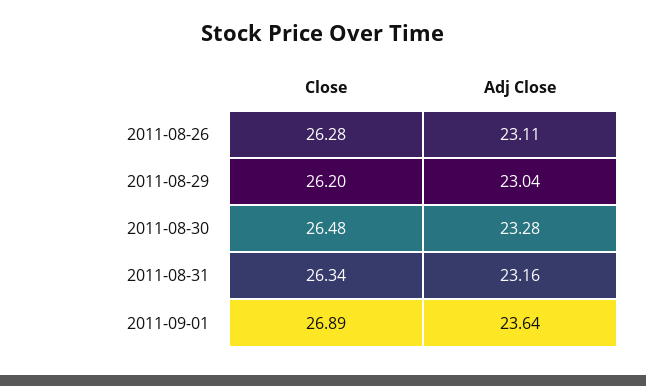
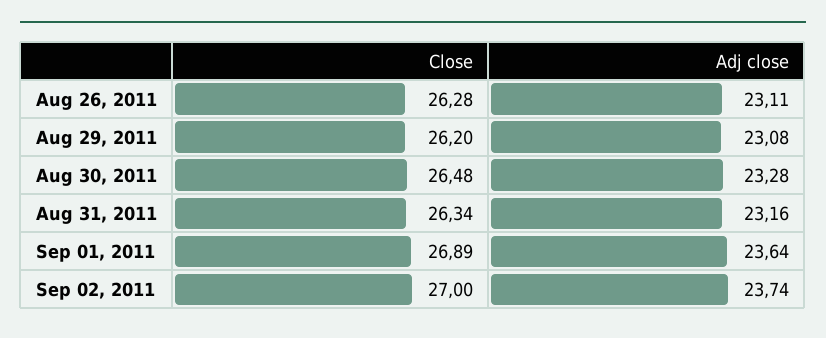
Adj Close, 2011-08-29: 23.04 -> 23.08
Close, Sep 02, 2011: none -> 27
Adj Close, Sep 02, 2011: none -> 23.74

